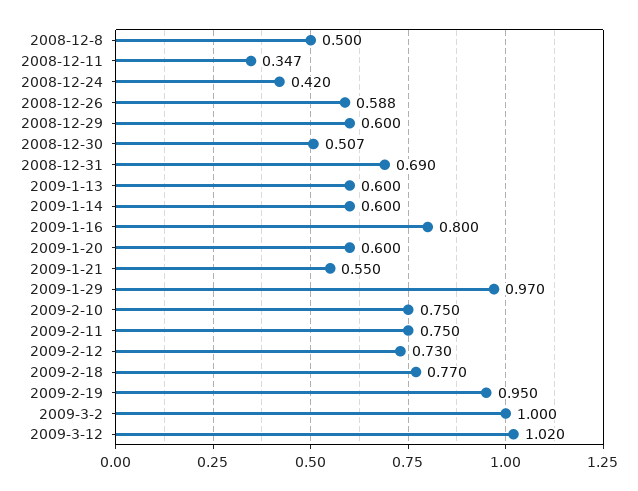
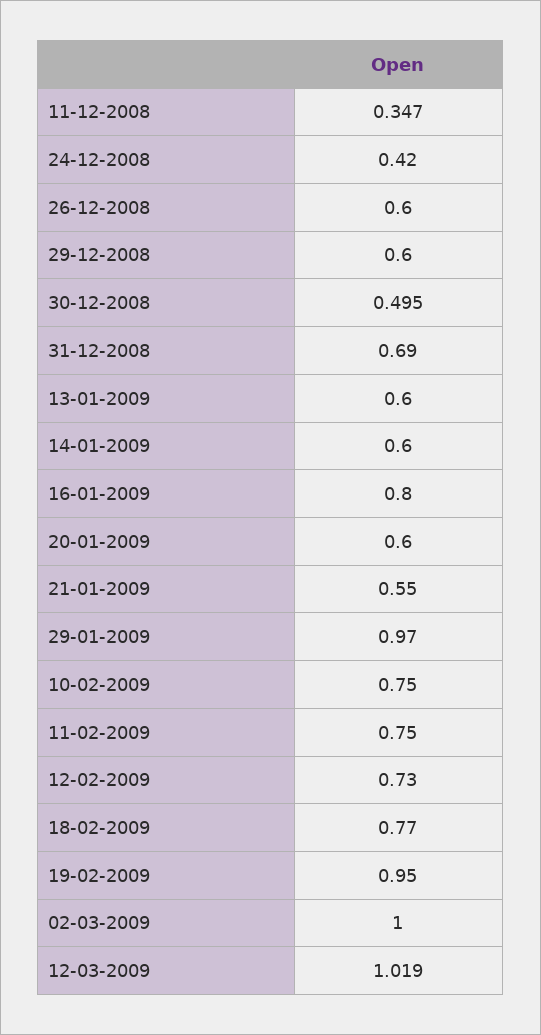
2008-12-8: 0.5 -> none
2008-12-26: 0.588 -> 0.6
2008-12-30: 0.507 -> 0.495
2009-3-12: 1.02 -> 1.019

